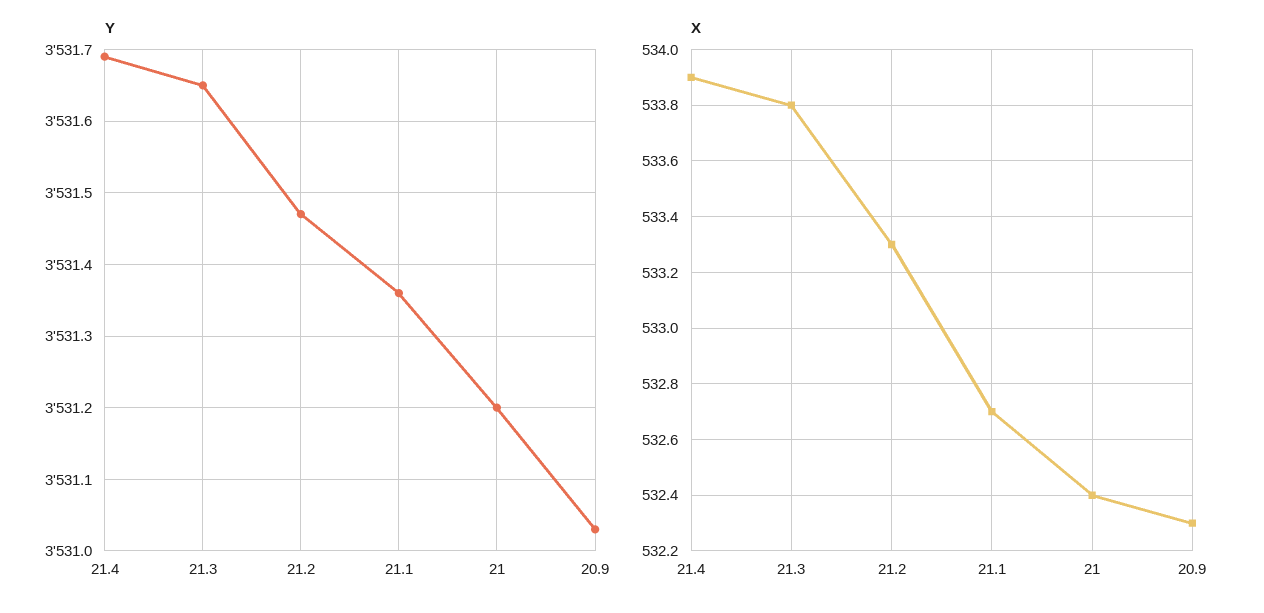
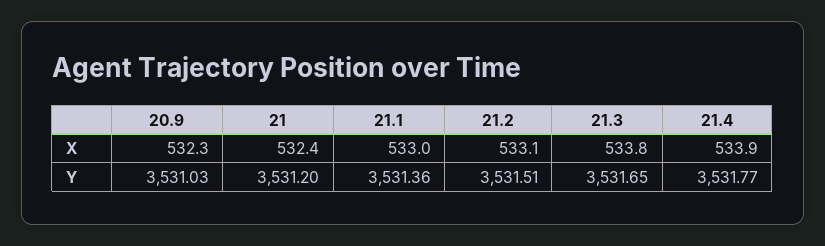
Y, 21.4: 3531.69 -> 3531.77
Y, 21.2: 3531.47 -> 3531.51
X, 21.2: 533.3 -> 533.1
X, 21.1: 532.7 -> 533

